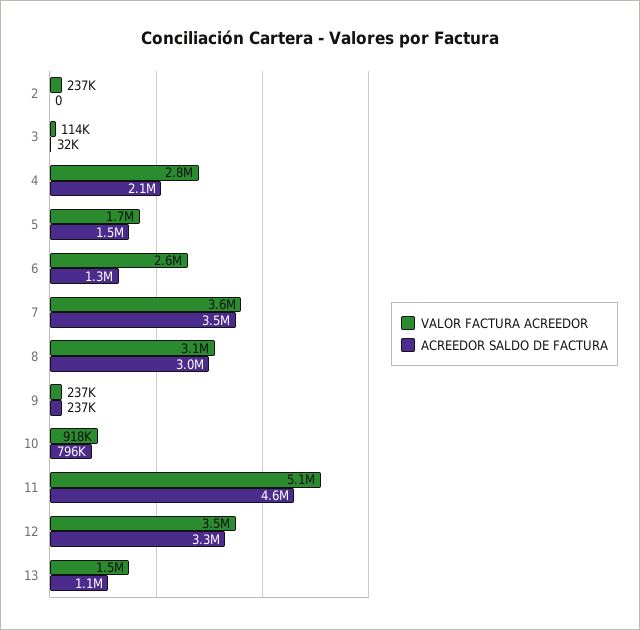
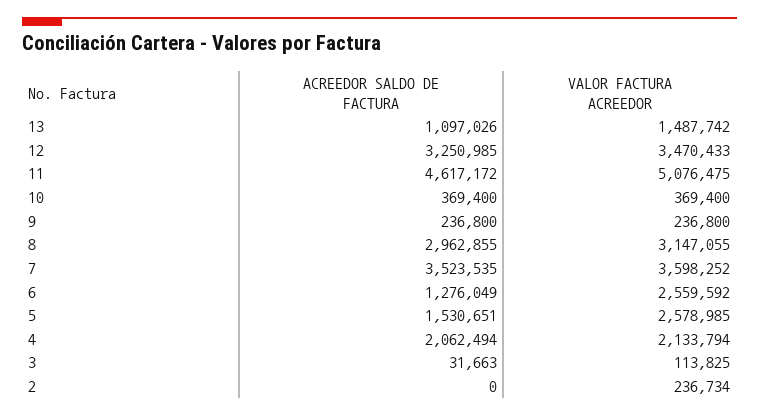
VALOR FACTURA ACREEDOR, 4: 2800000 -> 2133794
VALOR FACTURA ACREEDOR, 5: 1700000 -> 2578985
VALOR FACTURA ACREEDOR, 10: 918000 -> 369400
ACREEDOR SALDO DE FACTURA, 10: 796000 -> 369400

